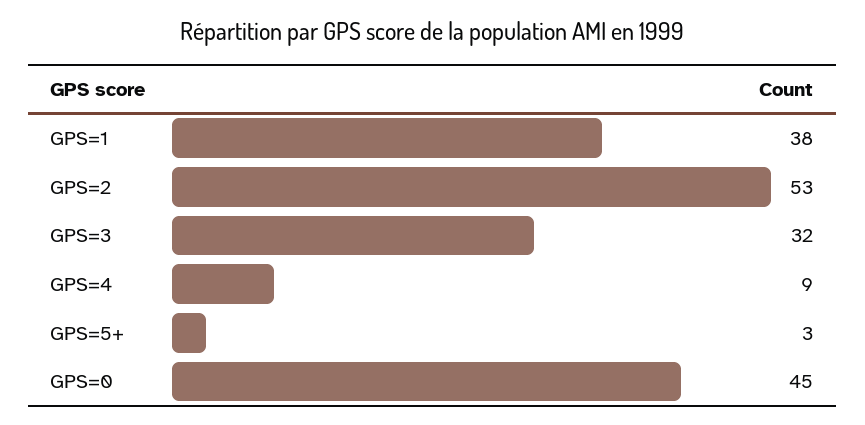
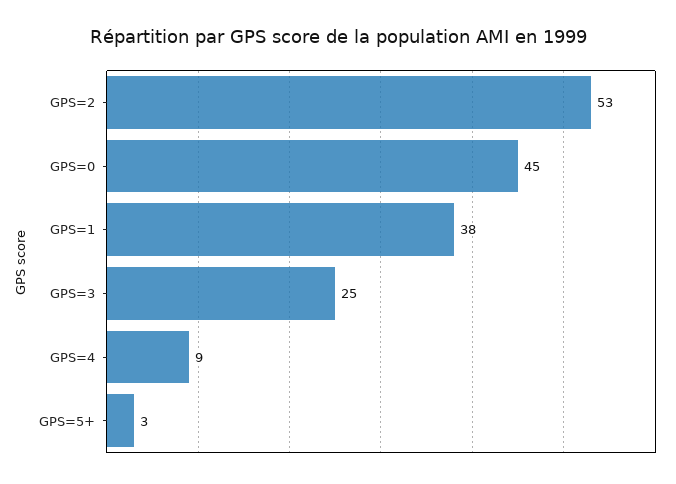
GPS=3: 32 -> 25

